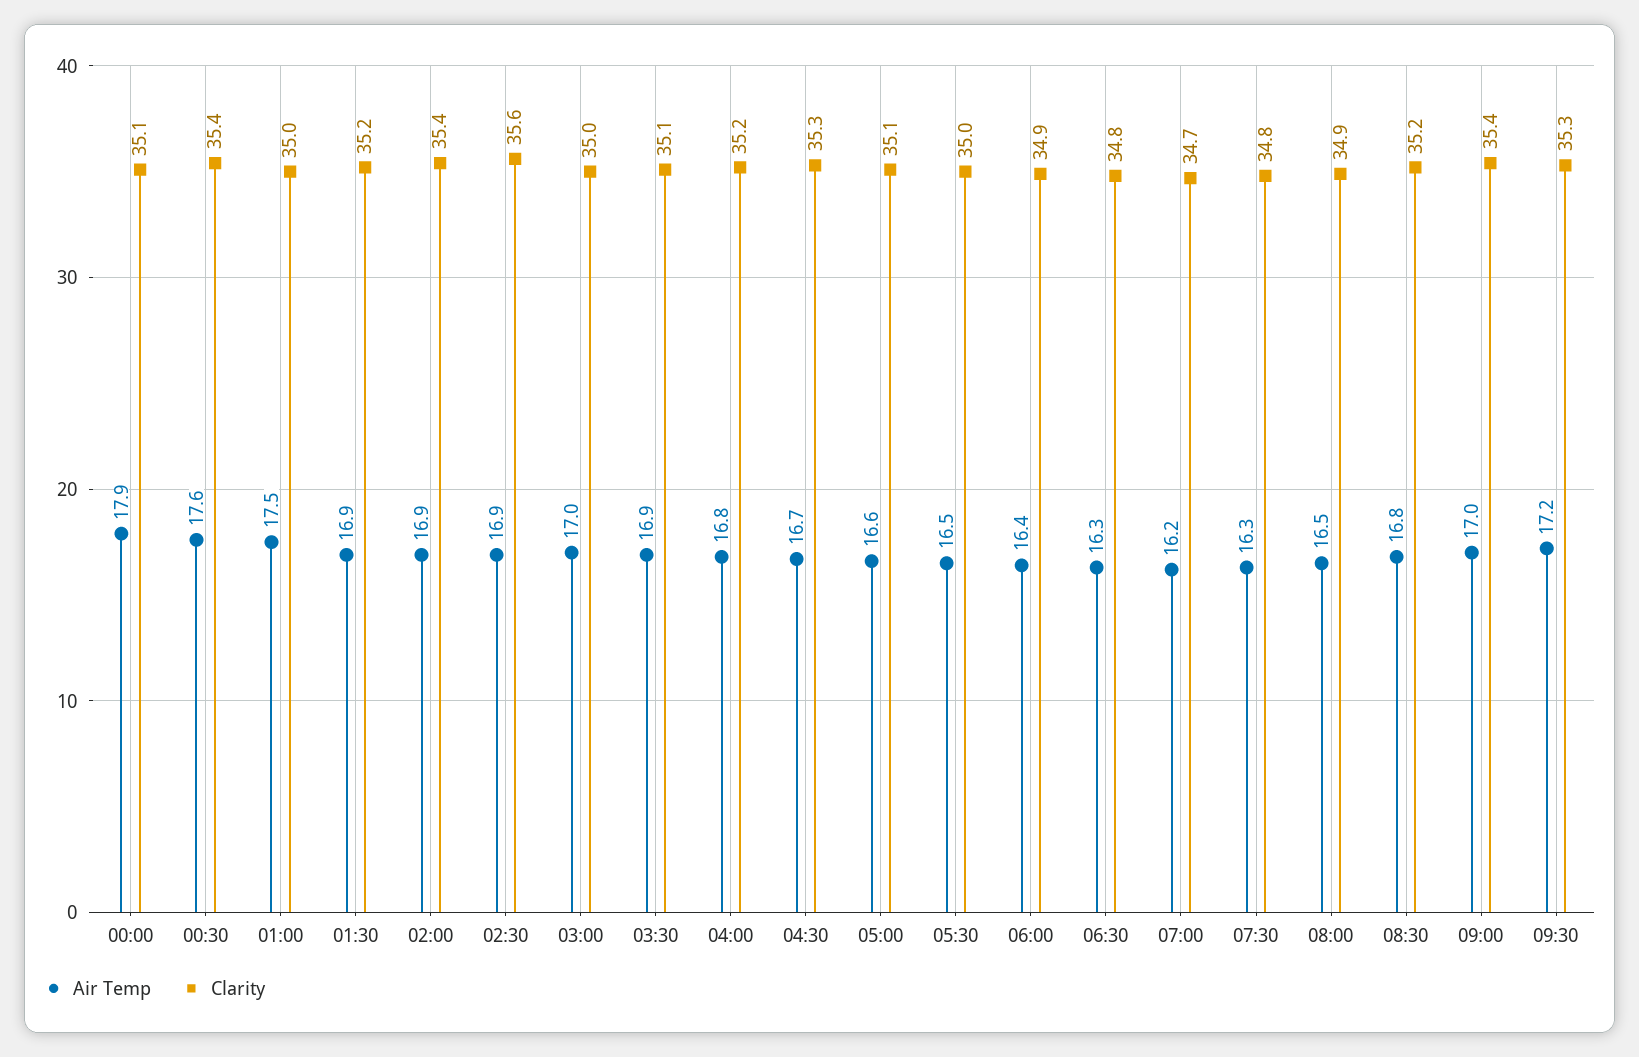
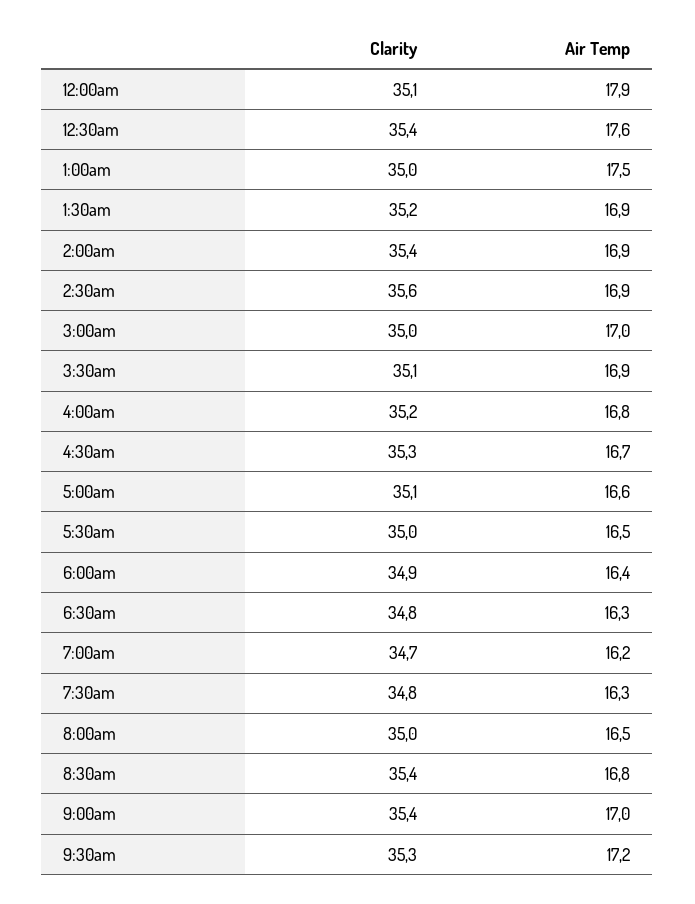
Clarity, 08:00: 34.9 -> 35
Clarity, 08:30: 35.2 -> 35.4

